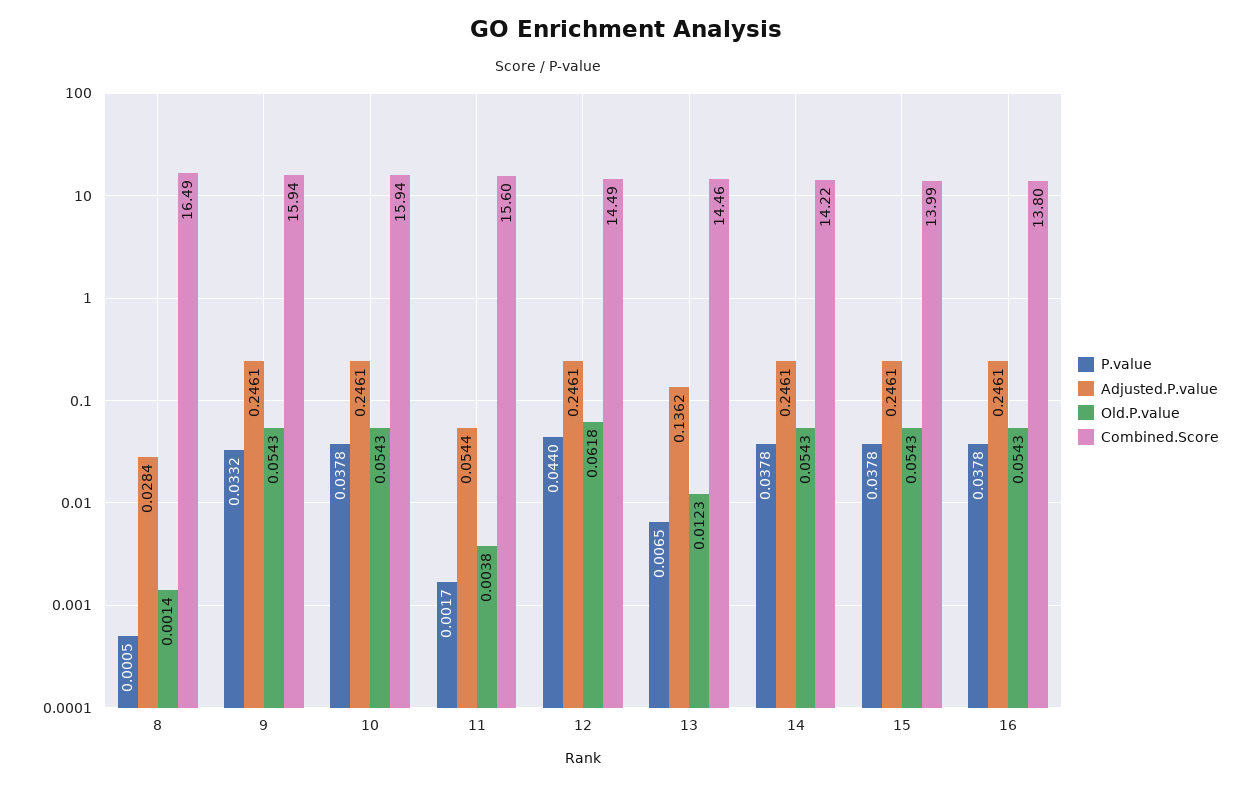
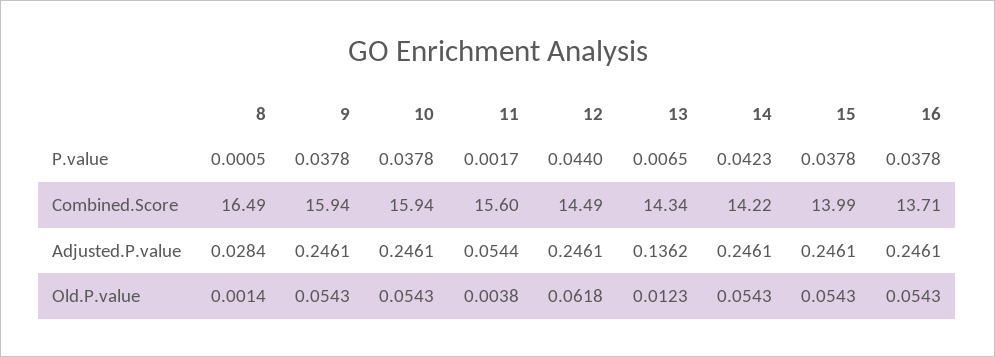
P.value, 9: 0.0332 -> 0.0378
Combined.Score, 13: 14.46 -> 14.34
P.value, 14: 0.0378 -> 0.0423
Combined.Score, 16: 13.8 -> 13.71

